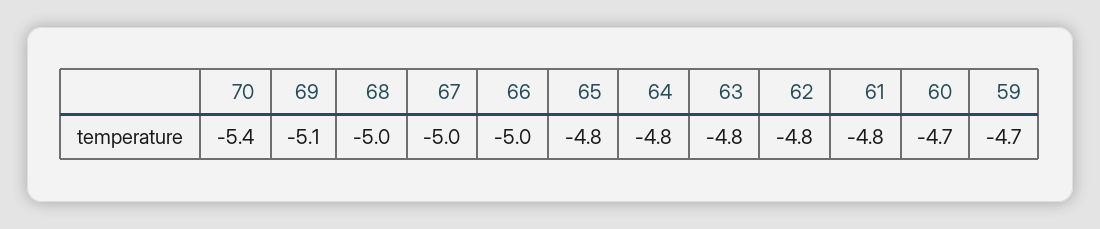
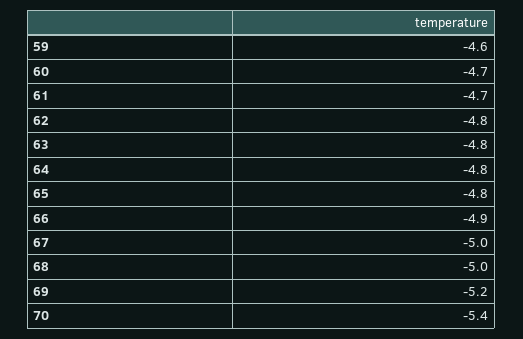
69: -5.1 -> -5.2
66: -5 -> -4.9
61: -4.8 -> -4.7
59: -4.7 -> -4.6

